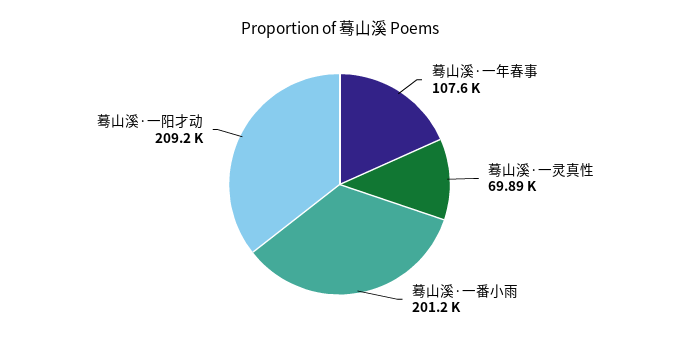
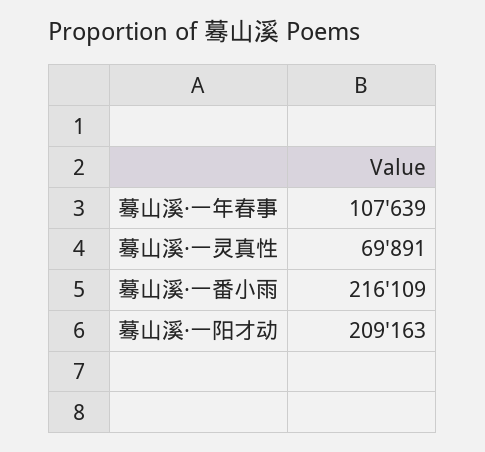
蓦山溪·一番小雨: 201200 -> 216109

